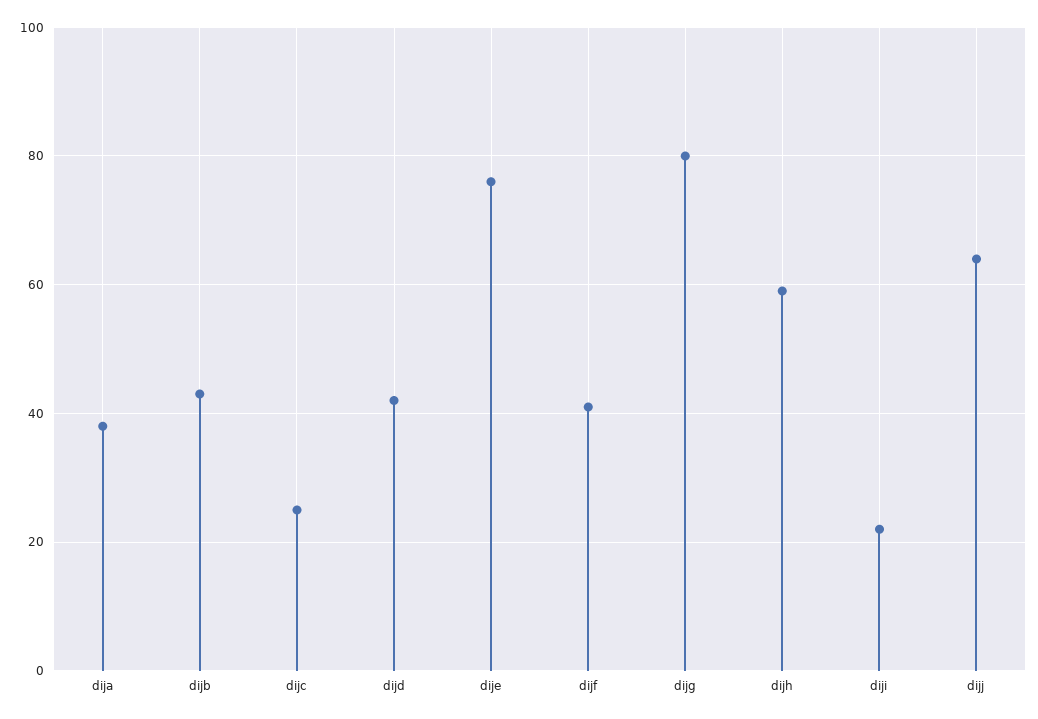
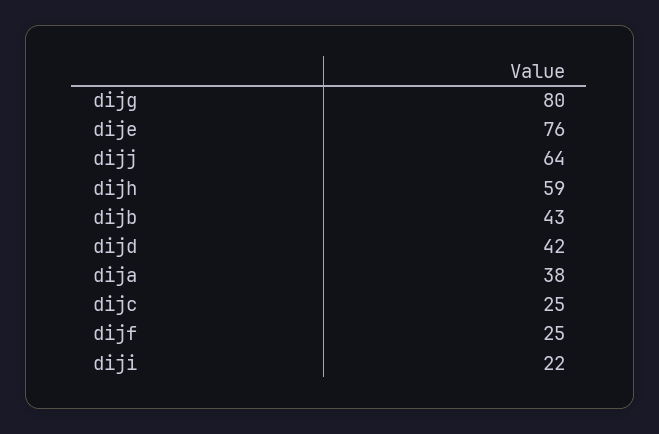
dijf: 40 -> 25

